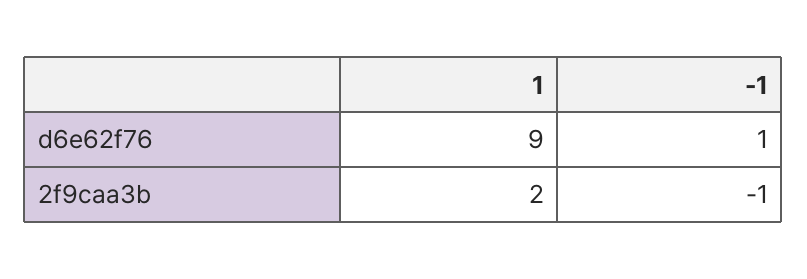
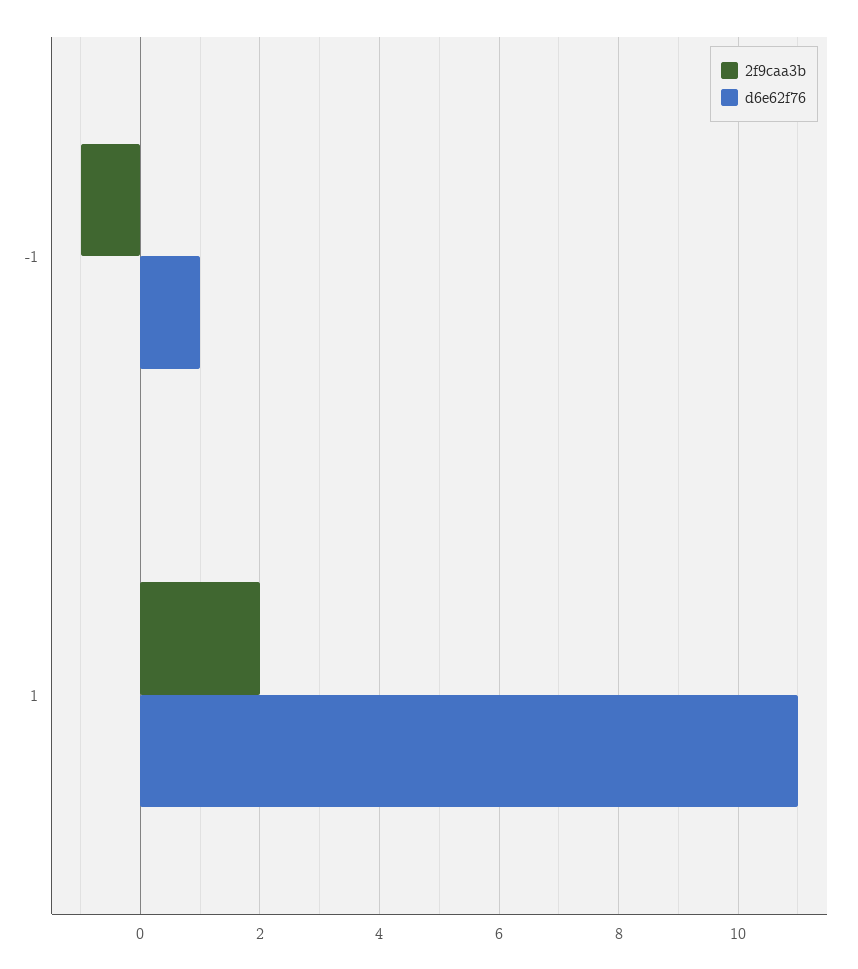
d6e62f76, 1: 9 -> 11

